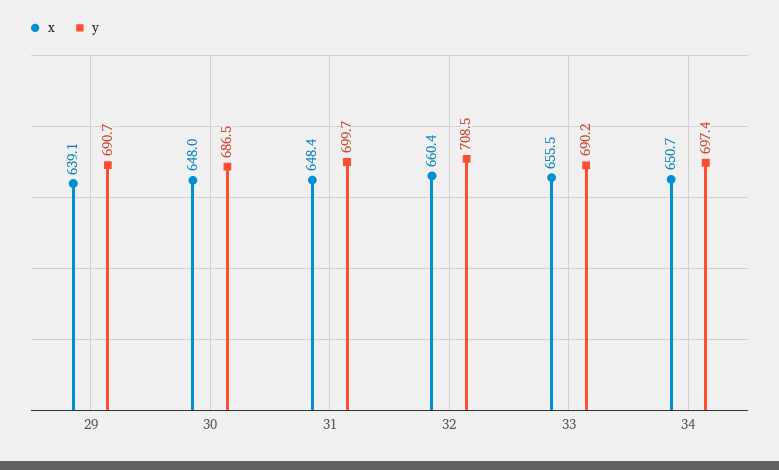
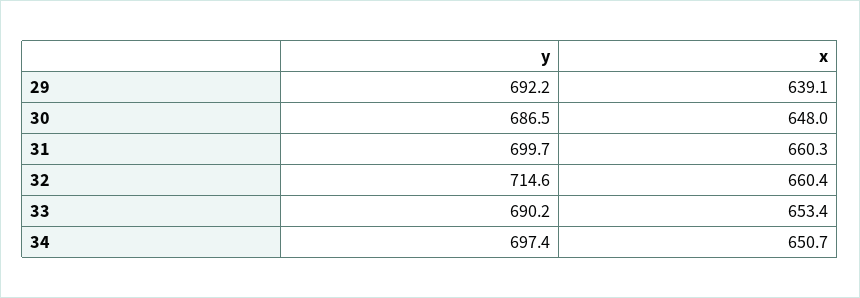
y, 29: 690.7 -> 692.2
x, 31: 648.4 -> 660.3
y, 32: 708.5 -> 714.6
x, 33: 655.5 -> 653.4

